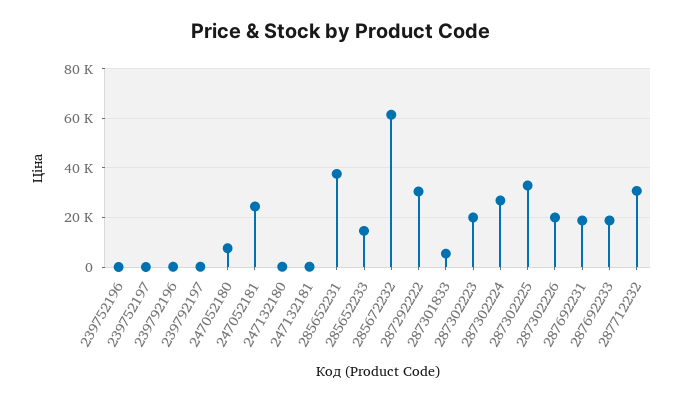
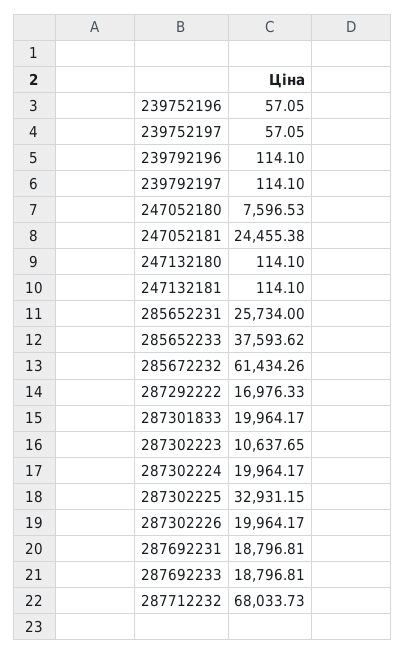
285652231: 37500 -> 25734
285652233: 15000 -> 37593.62
287292222: 30000 -> 16976.33
287301833: 5000 -> 19964.17
287302223: 20000 -> 10637.65
287302224: 27500 -> 19964.17
287712232: 30000 -> 68033.73

